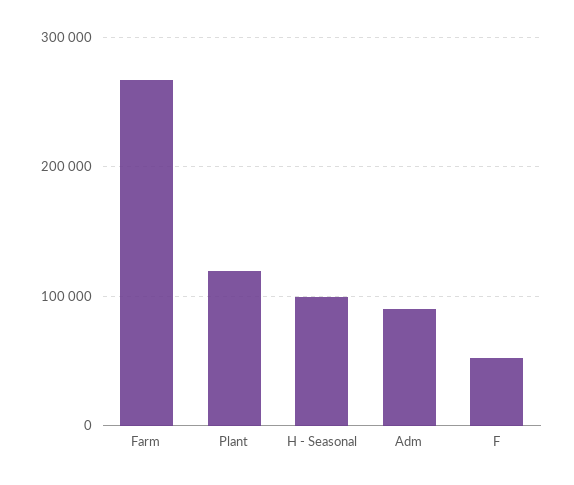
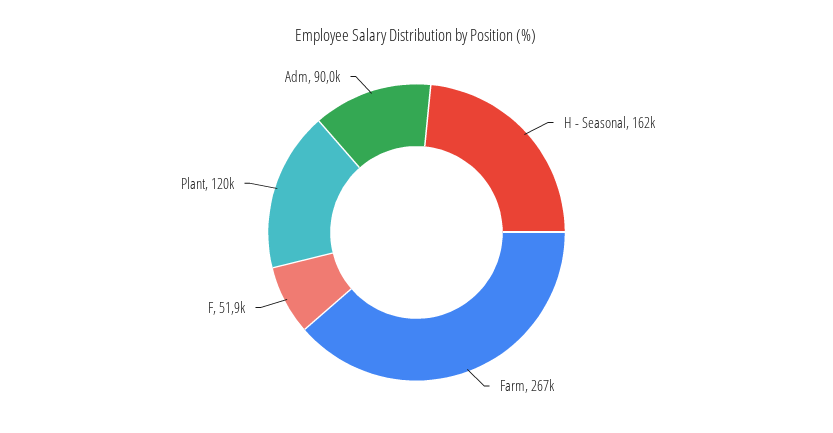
H - Seasonal: 100000 -> 162000

